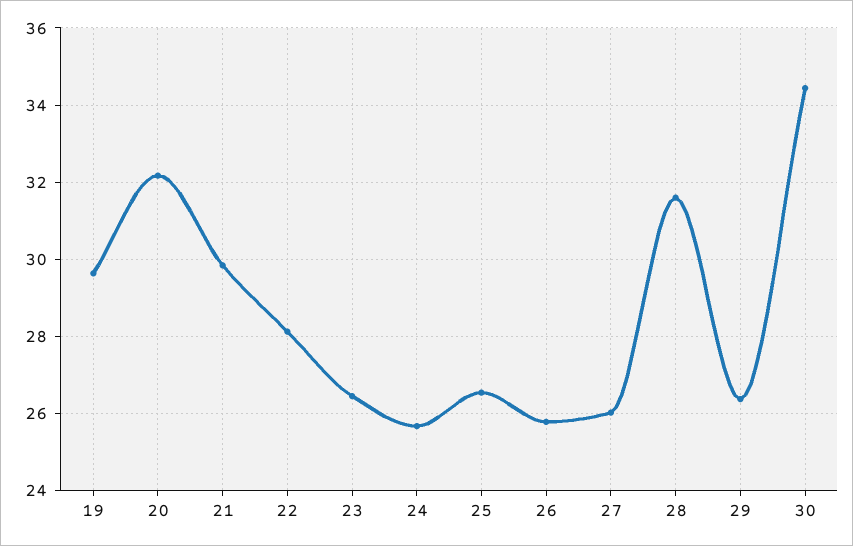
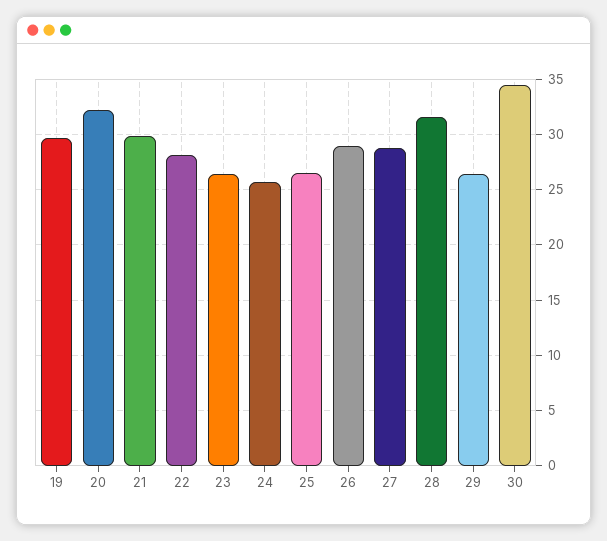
26: 25.8 -> 29
27: 26 -> 29

